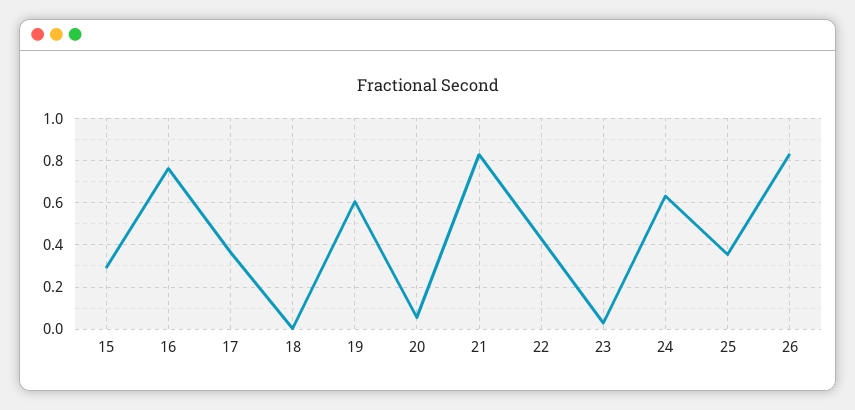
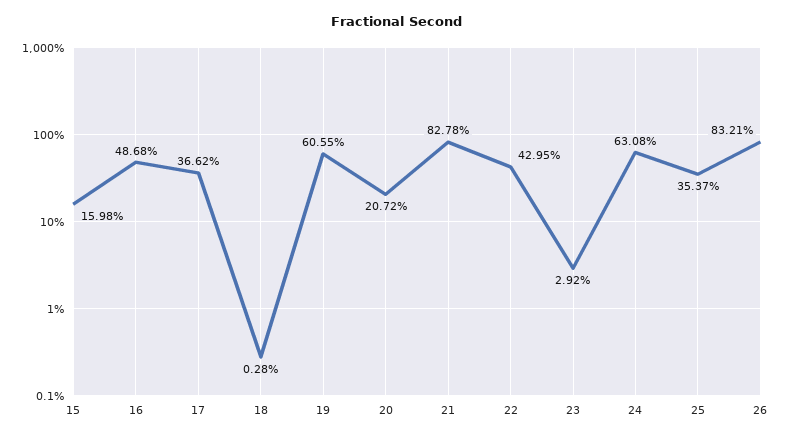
15: 0.3 -> 0.1598
16: 0.75 -> 0.4868
20: 0.05 -> 0.2072

